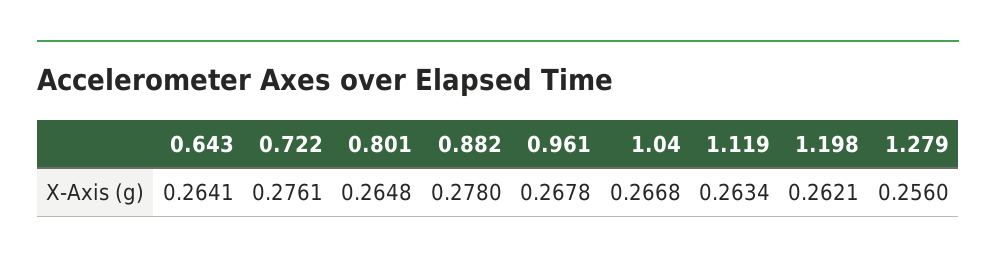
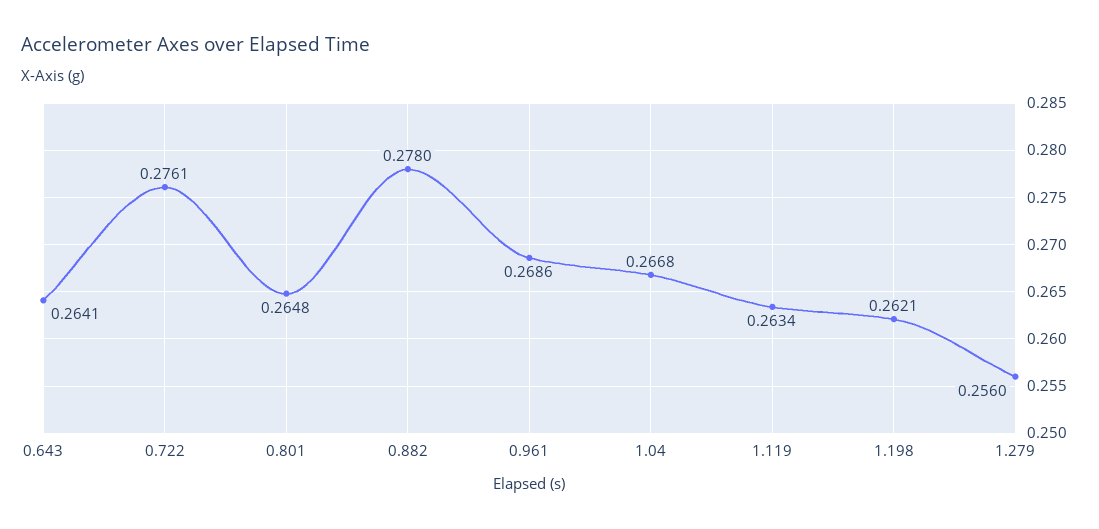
0.961: 0.2678 -> 0.2686

